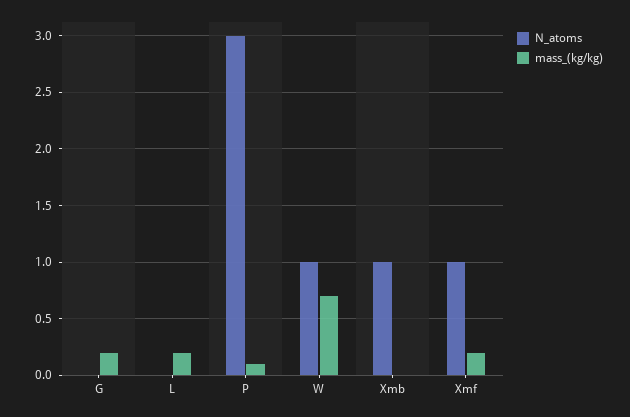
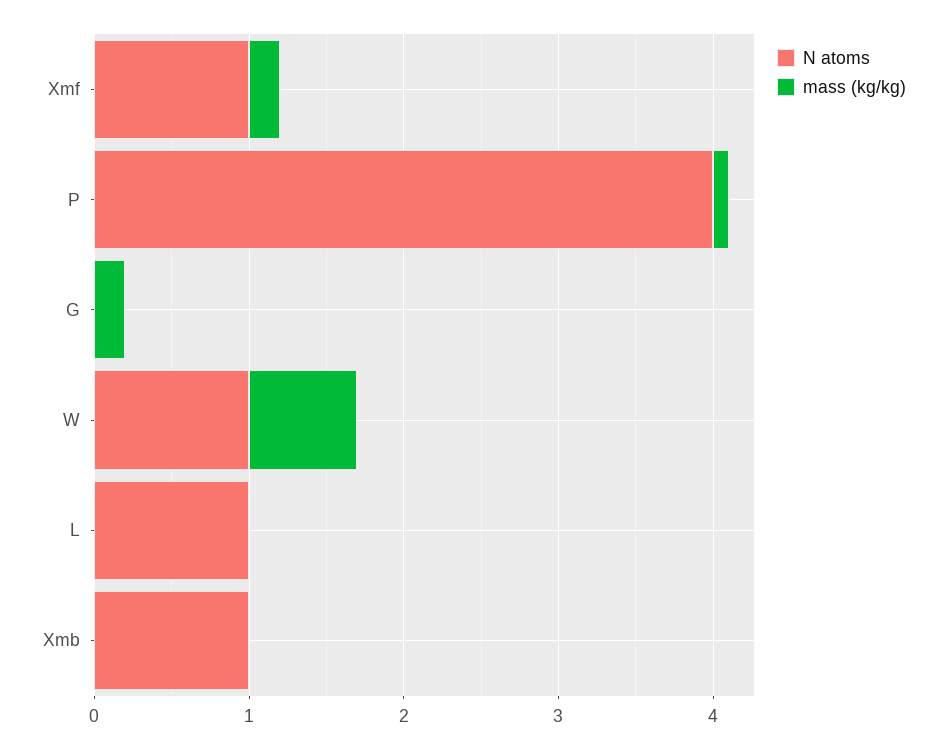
N_atoms, L: 0 -> 1
mass_(kg/kg), L: 0.2 -> 0
N_atoms, P: 3 -> 4

